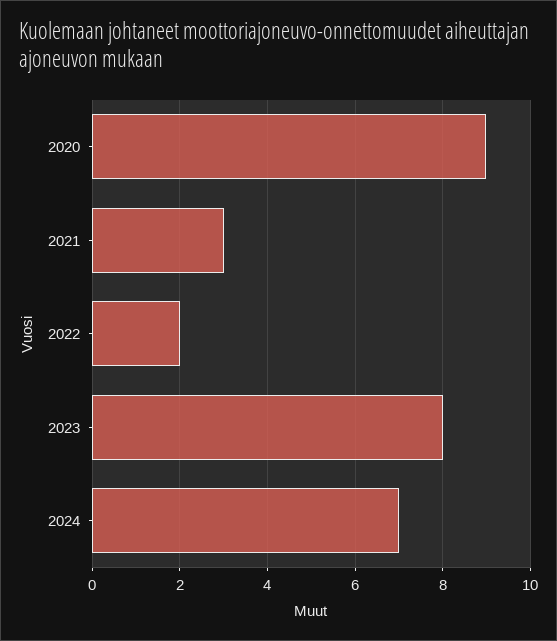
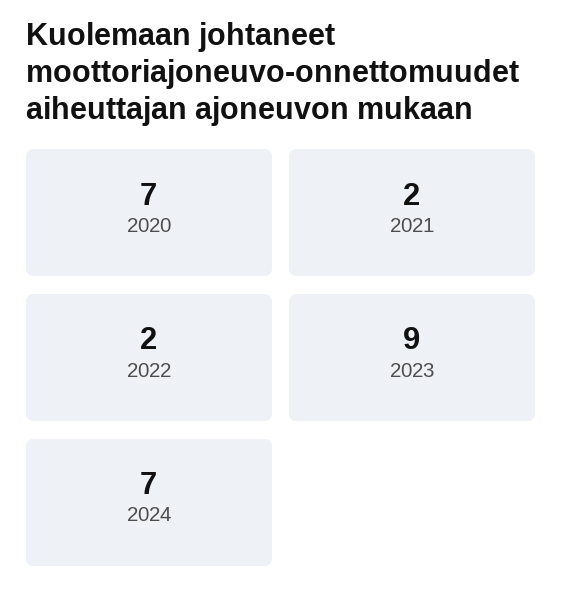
2020: 9 -> 7
2021: 3 -> 2
2023: 8 -> 9

